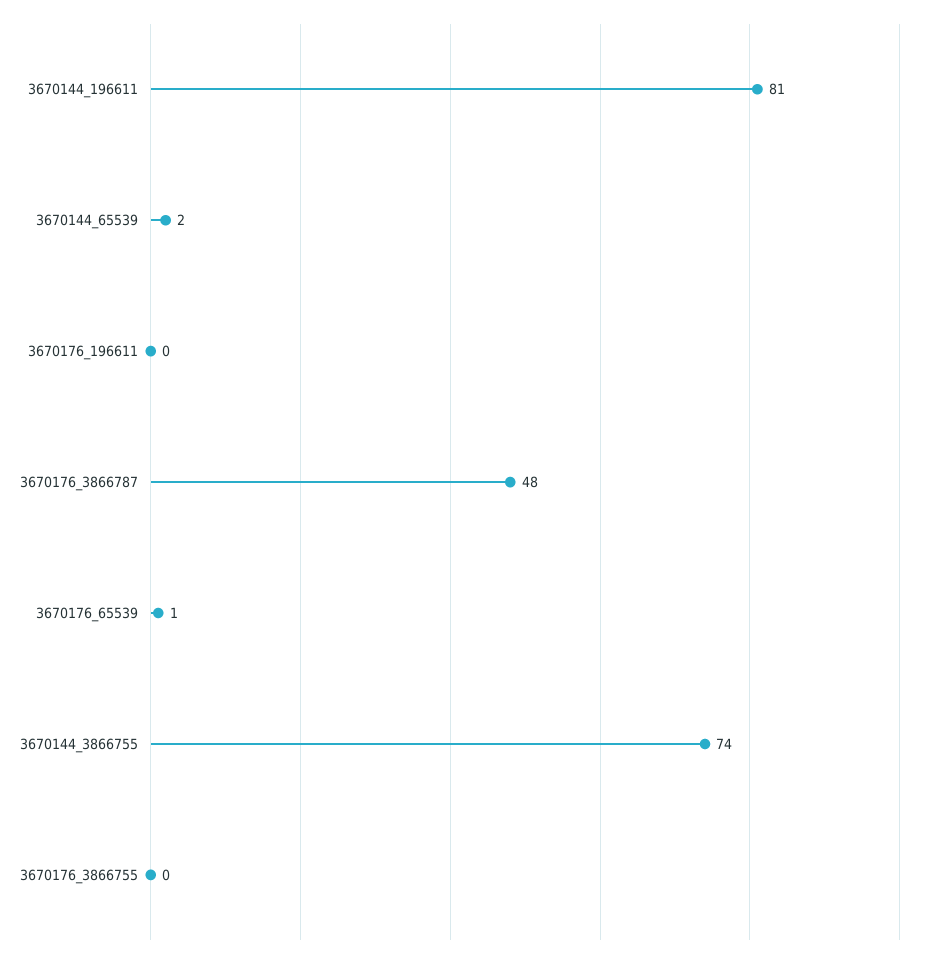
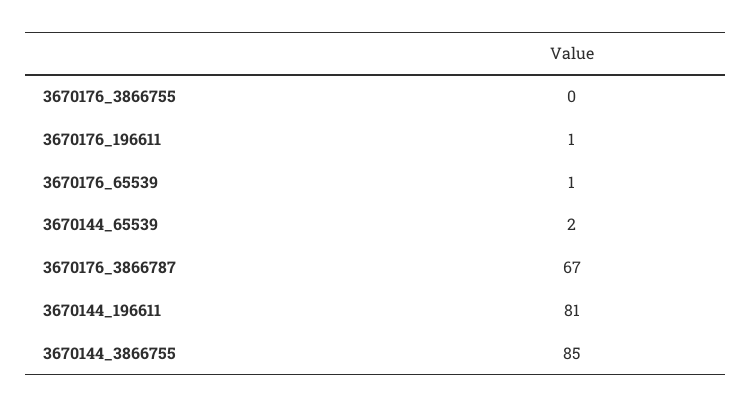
3670176_196611: 0 -> 1
3670176_3866787: 48 -> 67
3670144_3866755: 74 -> 85

